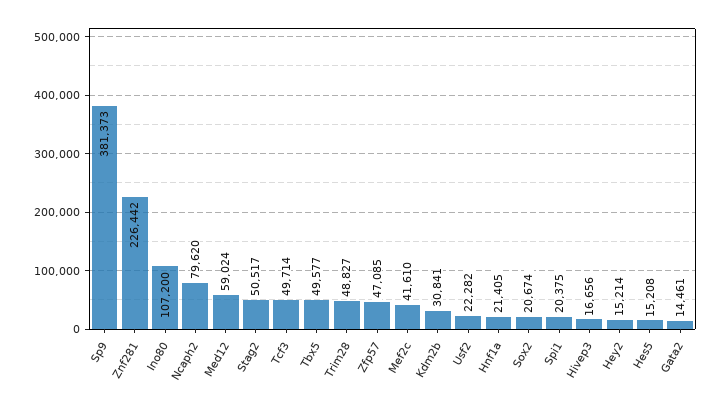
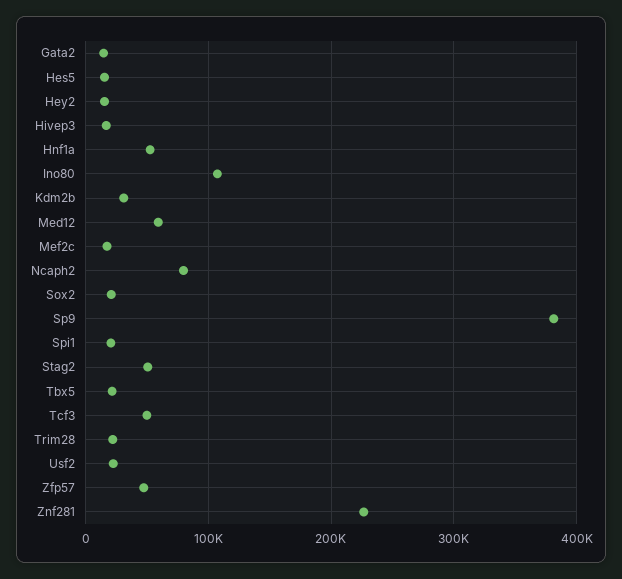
Tbx5: 49577 -> 20000
Trim28: 48827 -> 20000
Mef2c: 41610 -> 20000
Hnf1a: 21405 -> 50000

